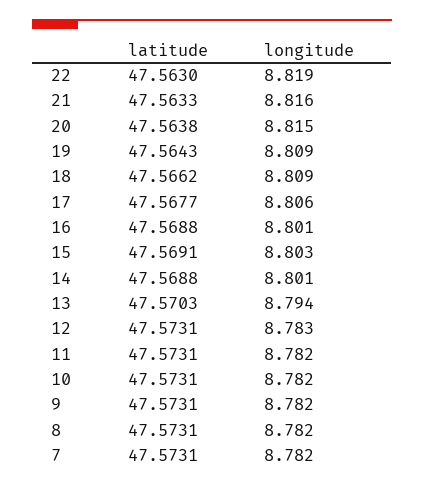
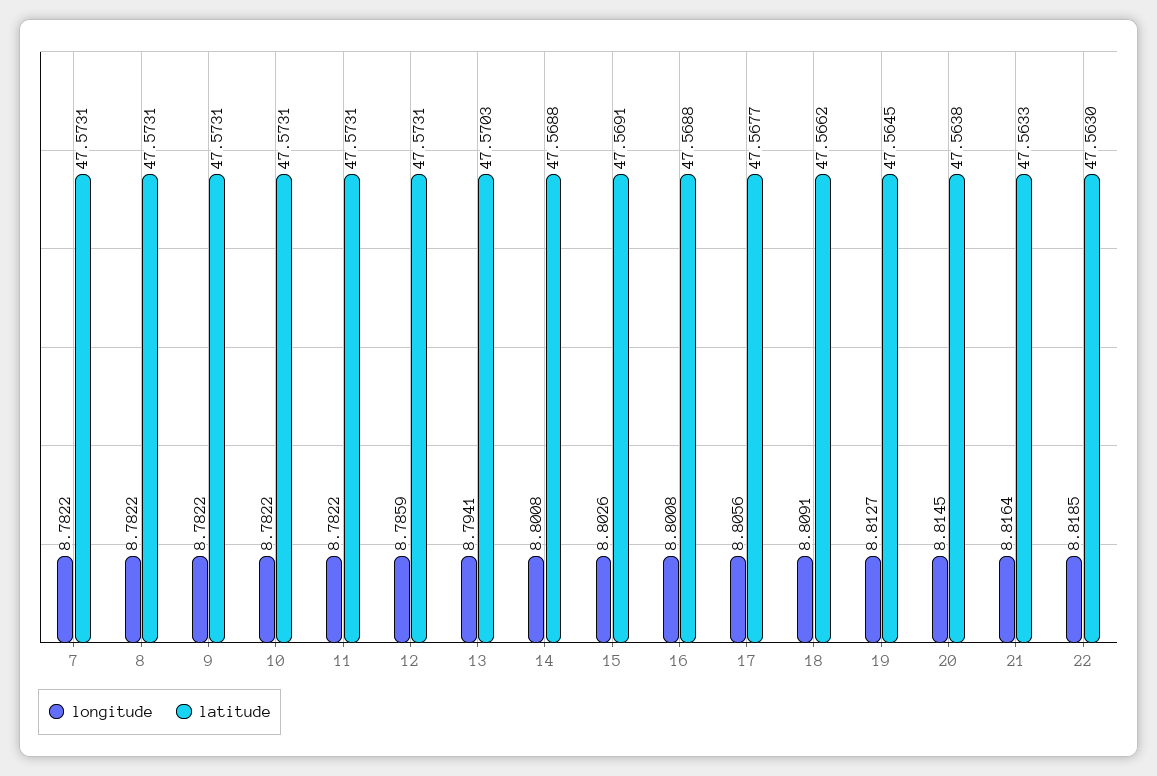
latitude, 19: 47.5643 -> 47.5645
longitude, 19: 8.809 -> 8.8127
longitude, 12: 8.783 -> 8.7859

